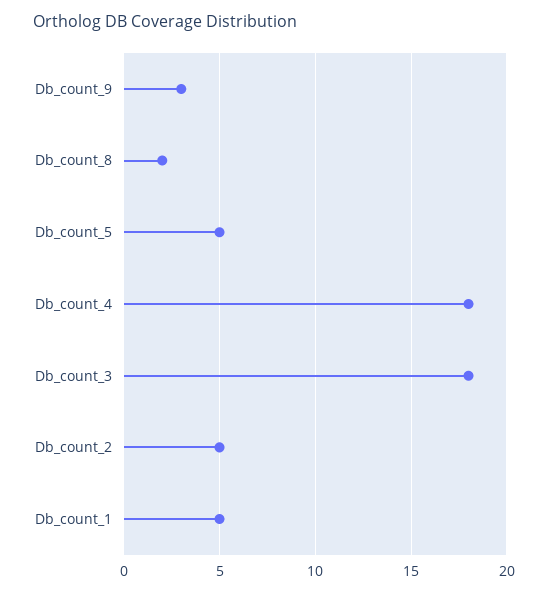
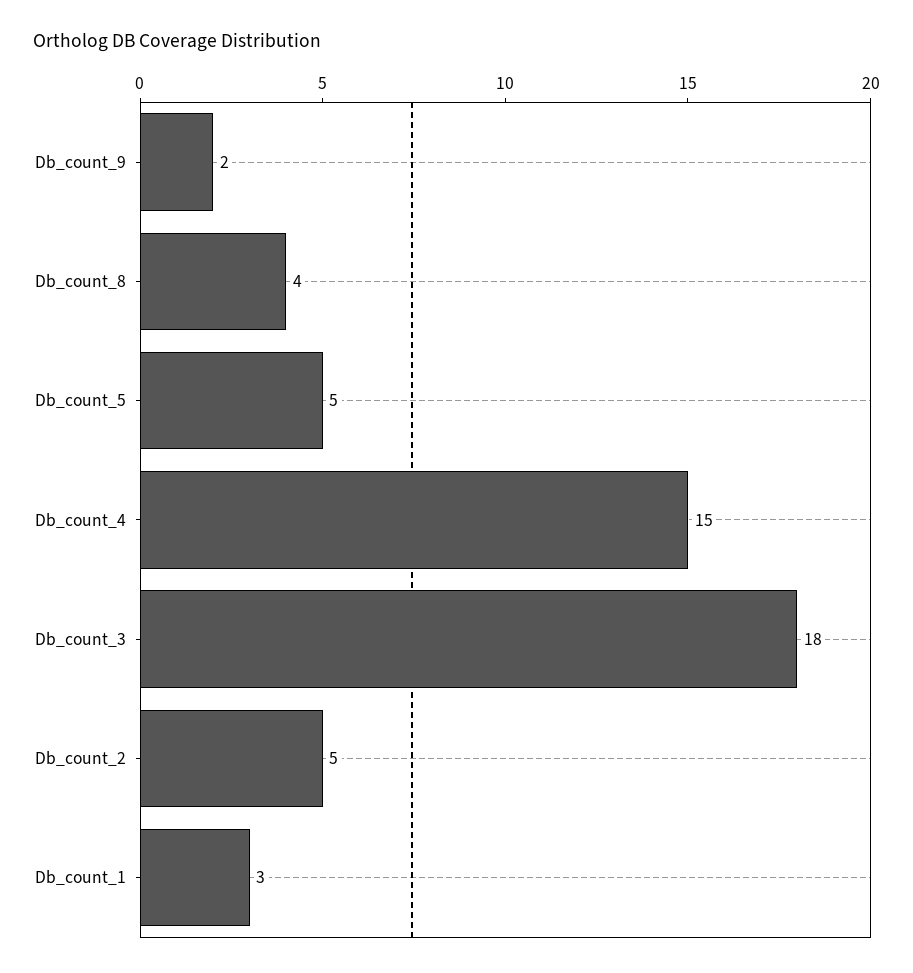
Db_count_9: 3 -> 2
Db_count_8: 2 -> 4
Db_count_4: 18 -> 15
Db_count_1: 5 -> 3

